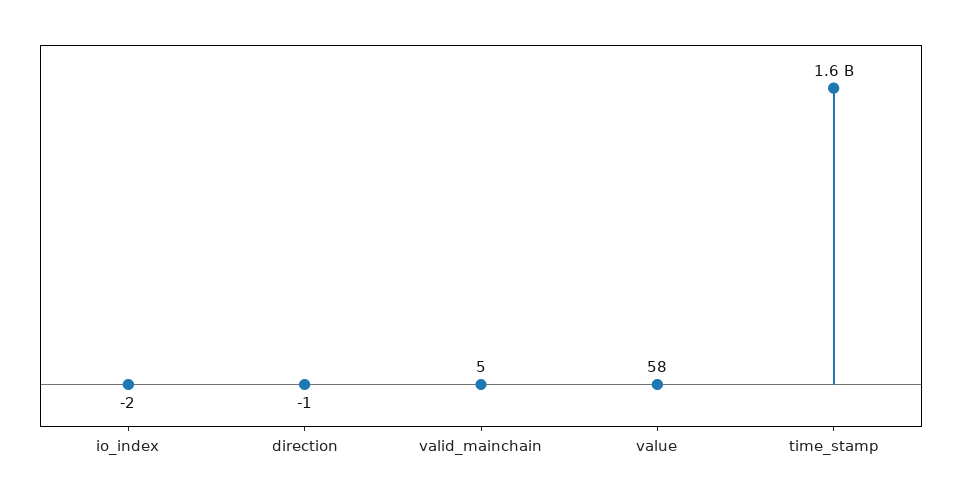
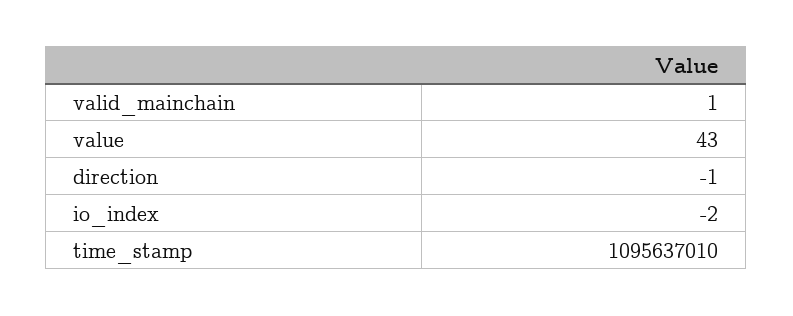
valid_mainchain: 5 -> 1
value: 58 -> 43
time_stamp: 1600000000 -> 1095637010

